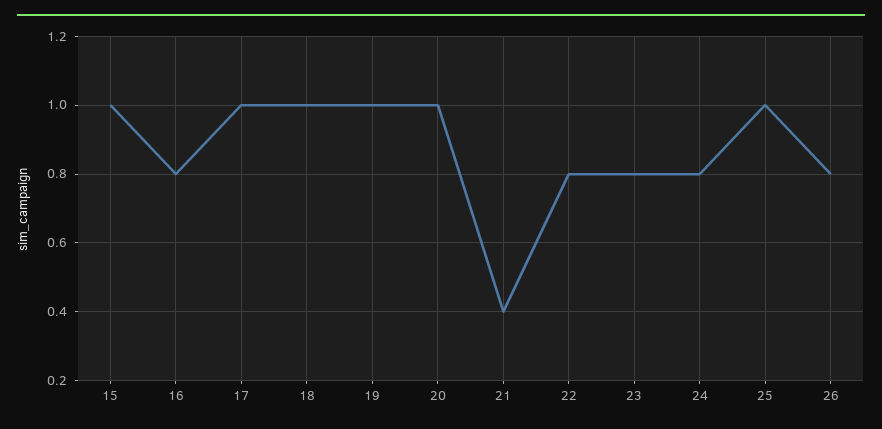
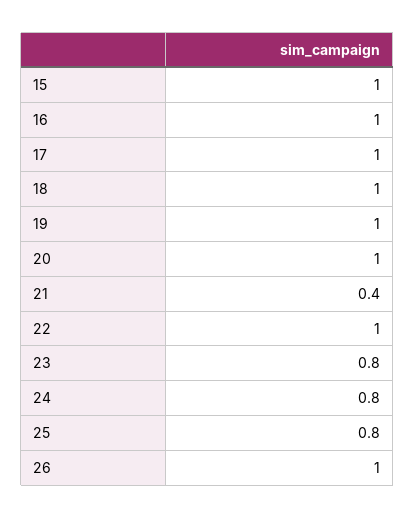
16: 0.8 -> 1
22: 0.8 -> 1
25: 1 -> 0.8
26: 0.8 -> 1

